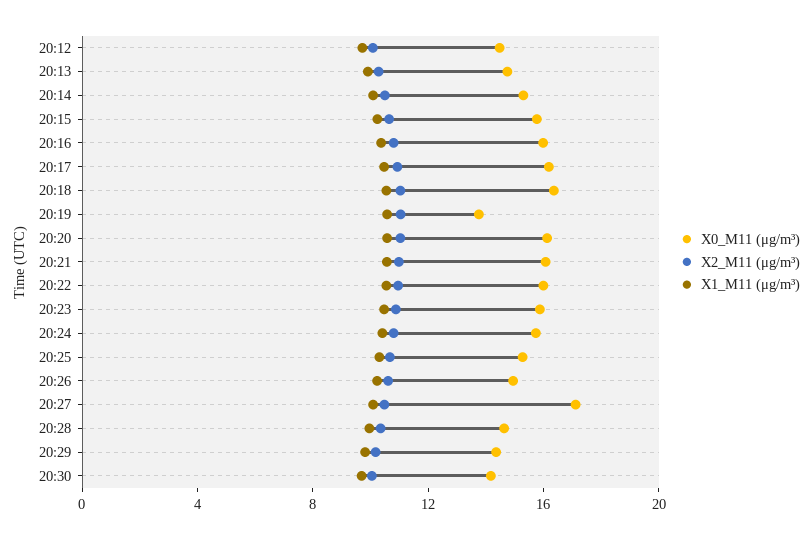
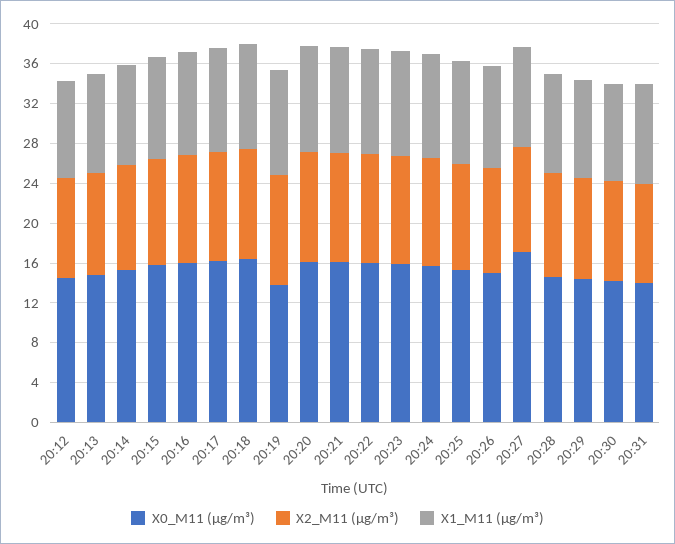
X0_M11 (μg/m³), 20:31: none -> 14
X2_M11 (μg/m³), 20:31: none -> 10
X1_M11 (μg/m³), 20:31: none -> 10

